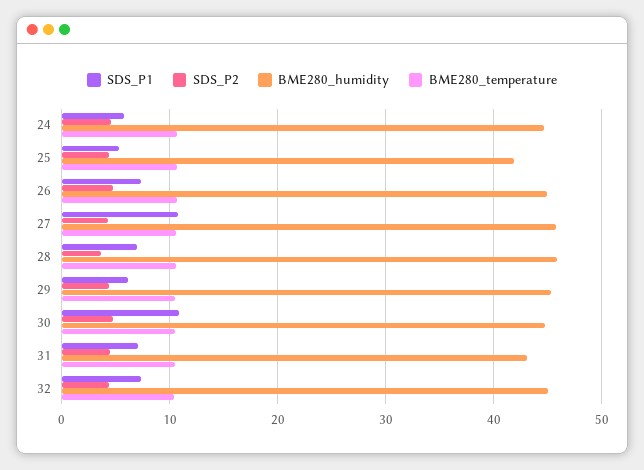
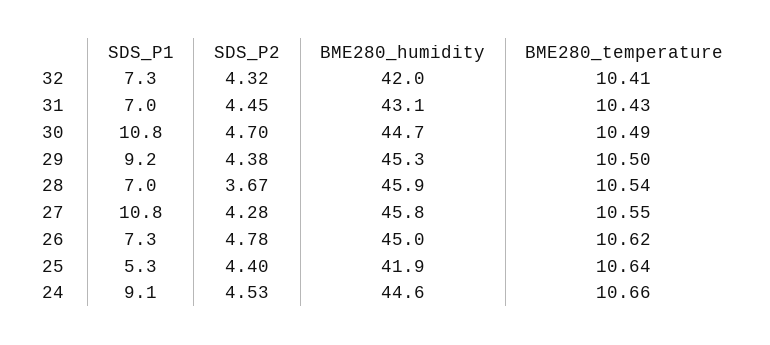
SDS_P1, 24: 6 -> 9.1
SDS_P1, 29: 6 -> 9.2
BME280_humidity, 32: 45 -> 42

